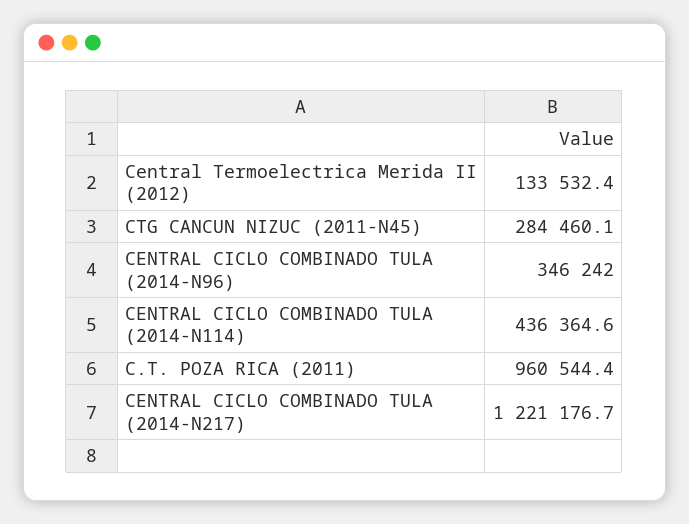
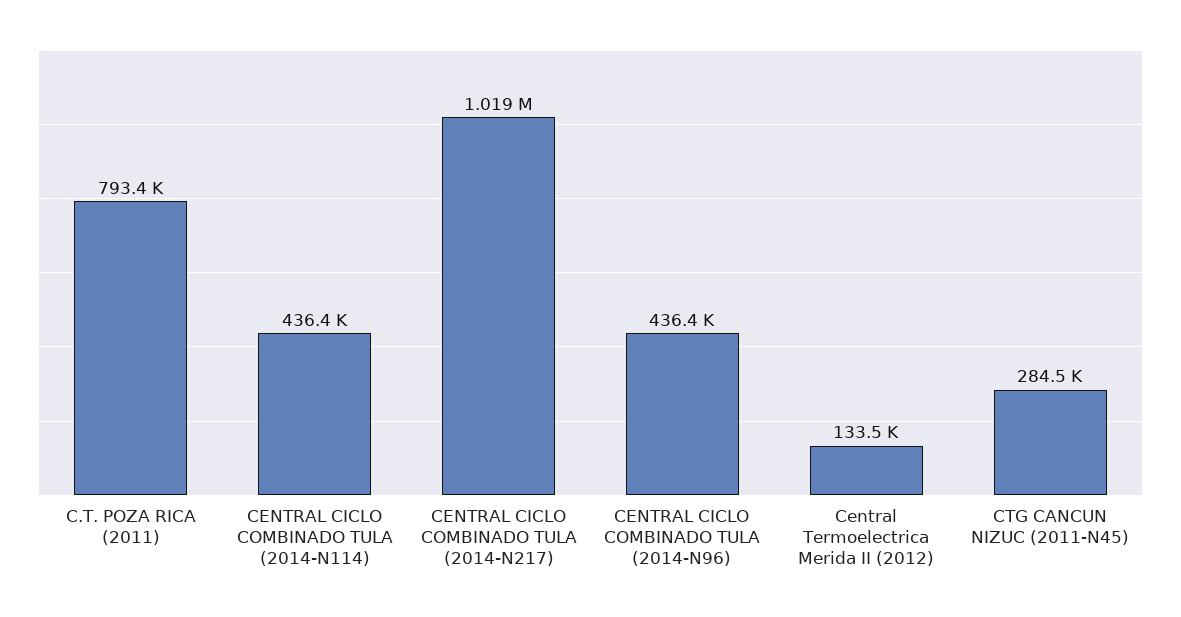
CENTRAL CICLO COMBINADO TULA (2014-N96): 346242 -> 436400
C.T. POZA RICA (2011): 960544.4 -> 793400
CENTRAL CICLO COMBINADO TULA (2014-N217): 1221176.7 -> 1019000

